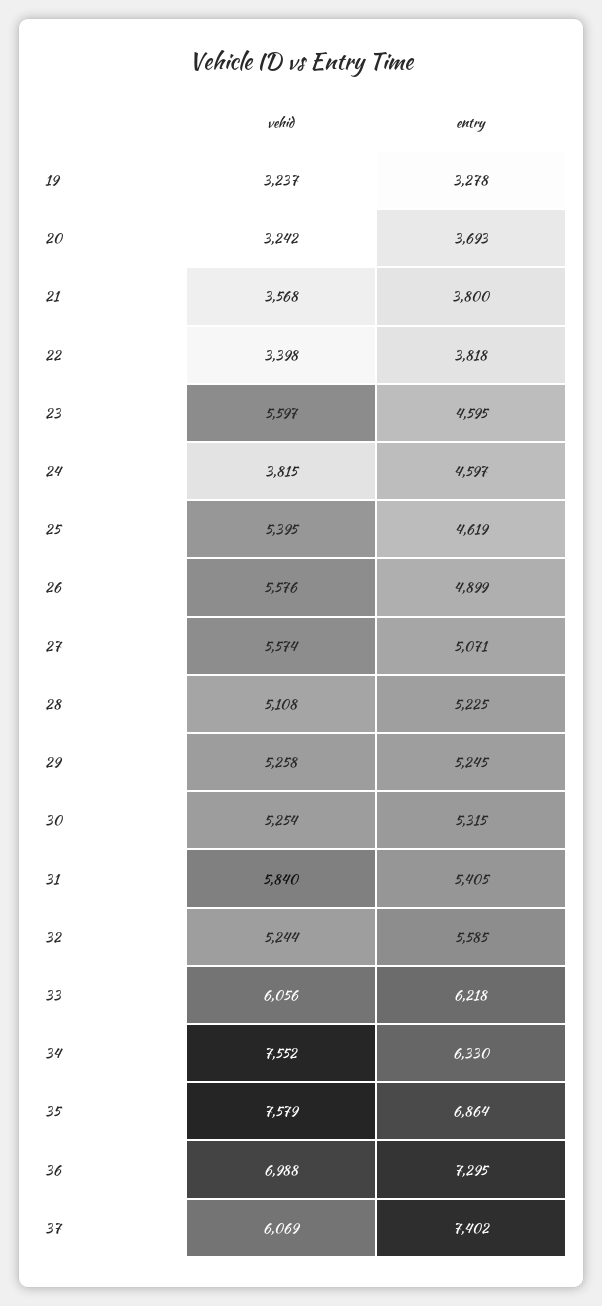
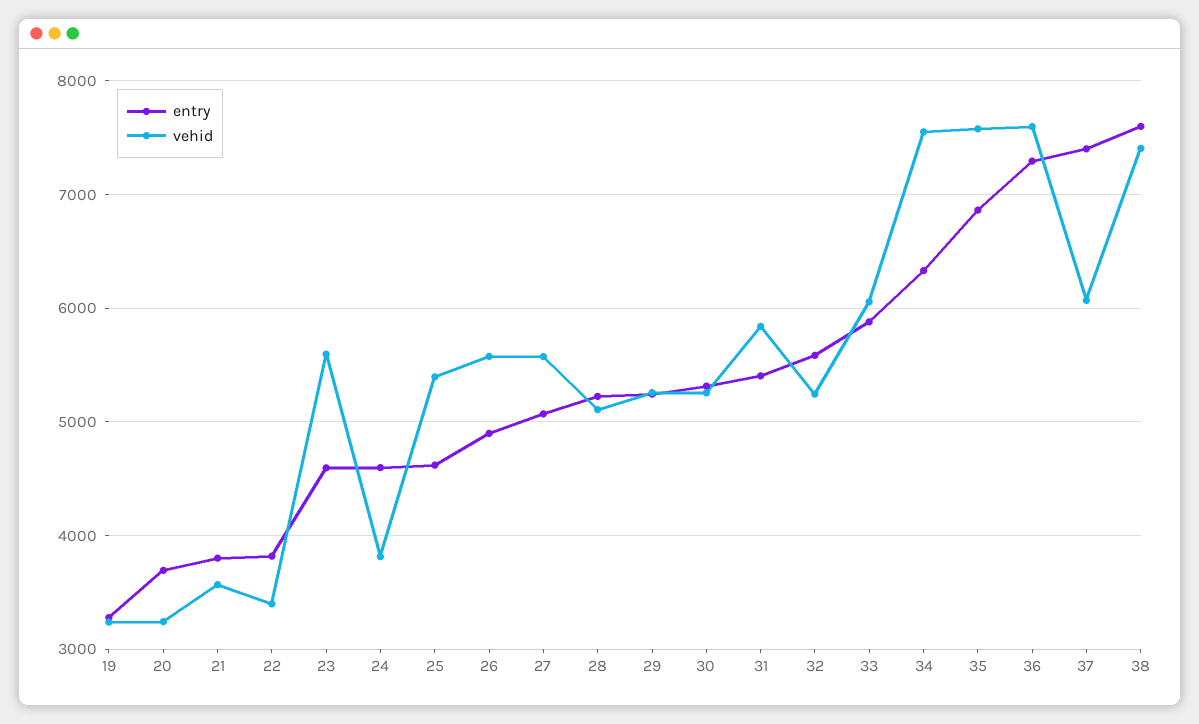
entry, 33: 6218 -> 5900
vehid, 36: 6988 -> 7600
entry, 38: none -> 7600
vehid, 38: none -> 7400

